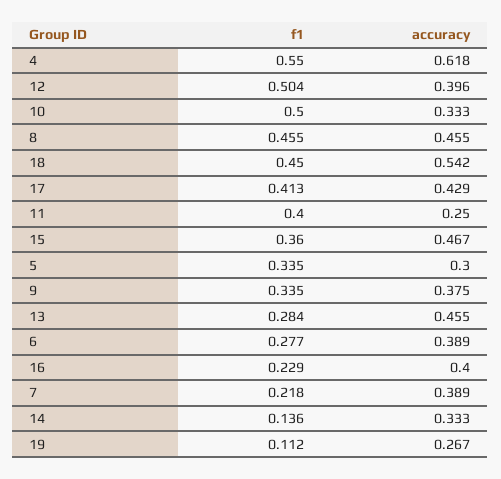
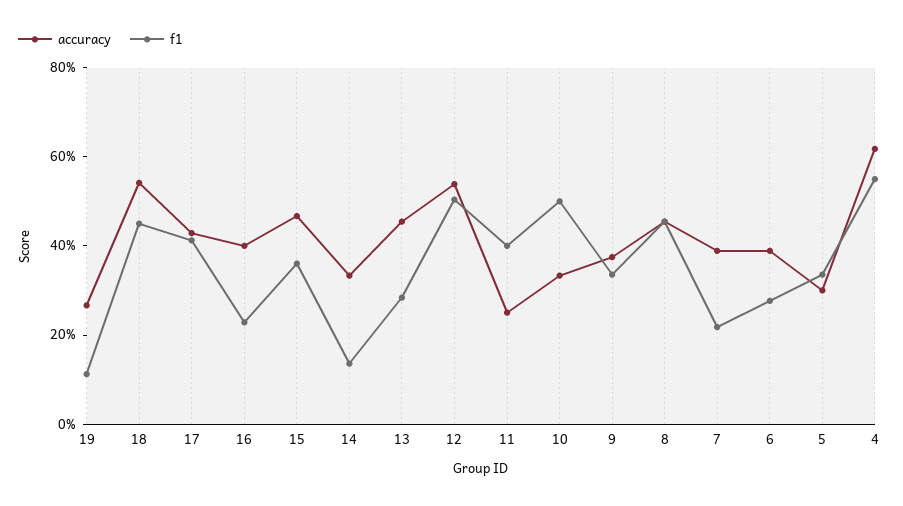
accuracy, 12: 0.396 -> 0.55

